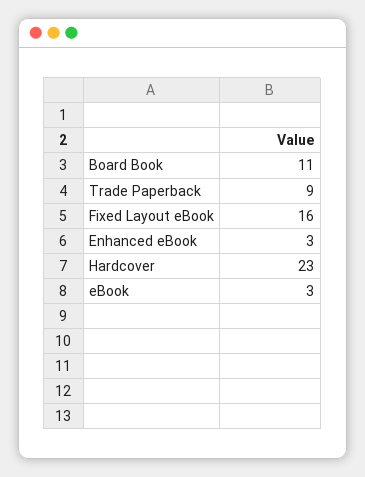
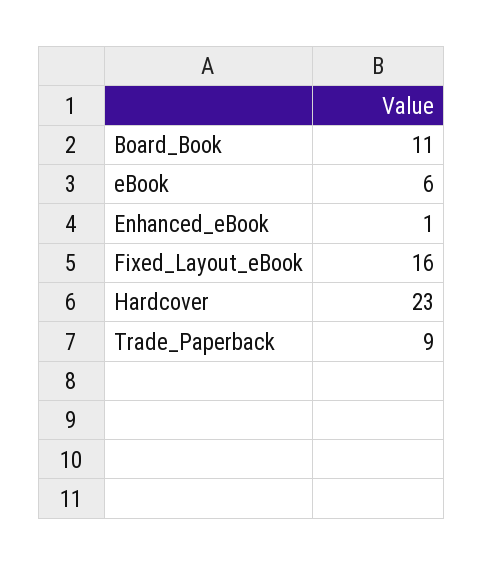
Enhanced eBook: 3 -> 1
eBook: 3 -> 6

